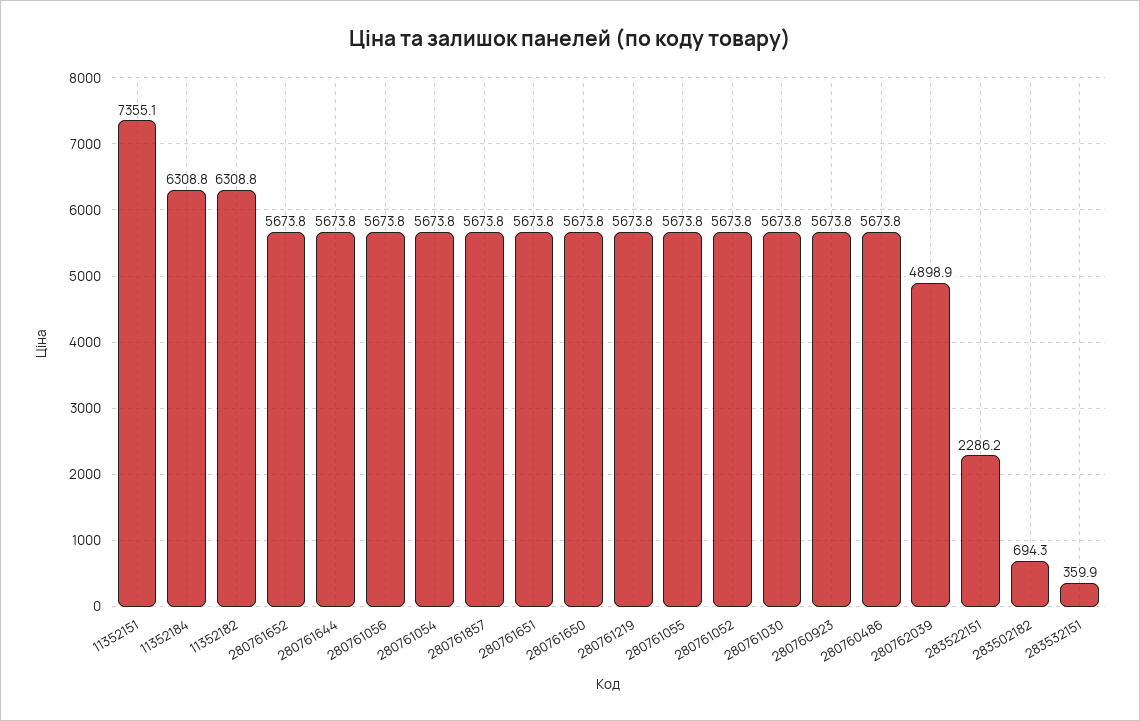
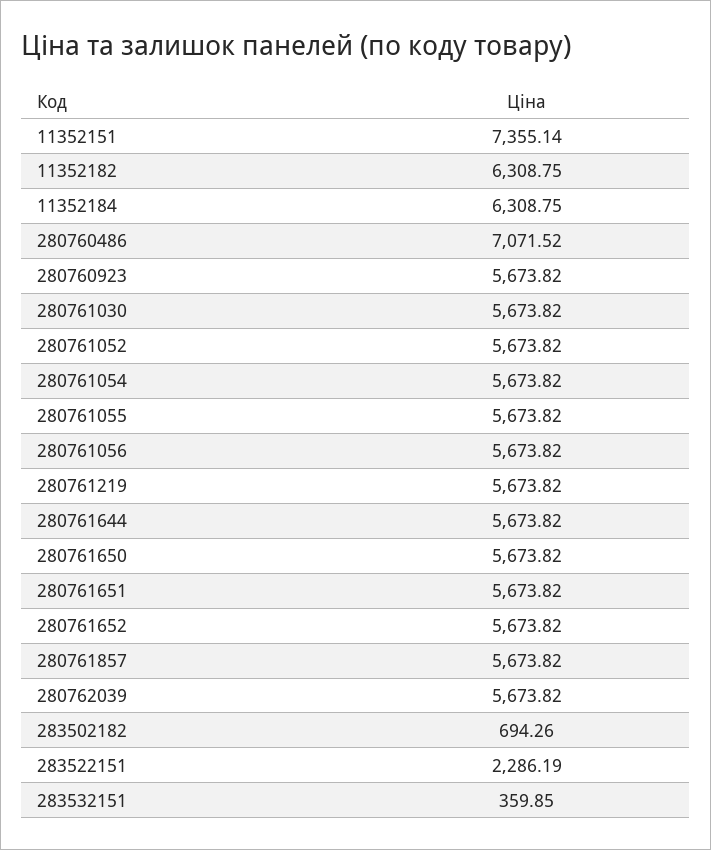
280760486: 5673.8 -> 7071.52
280762039: 4898.9 -> 5673.82

